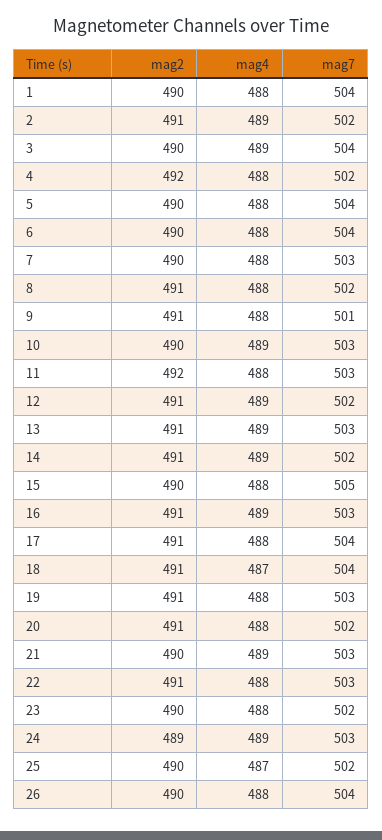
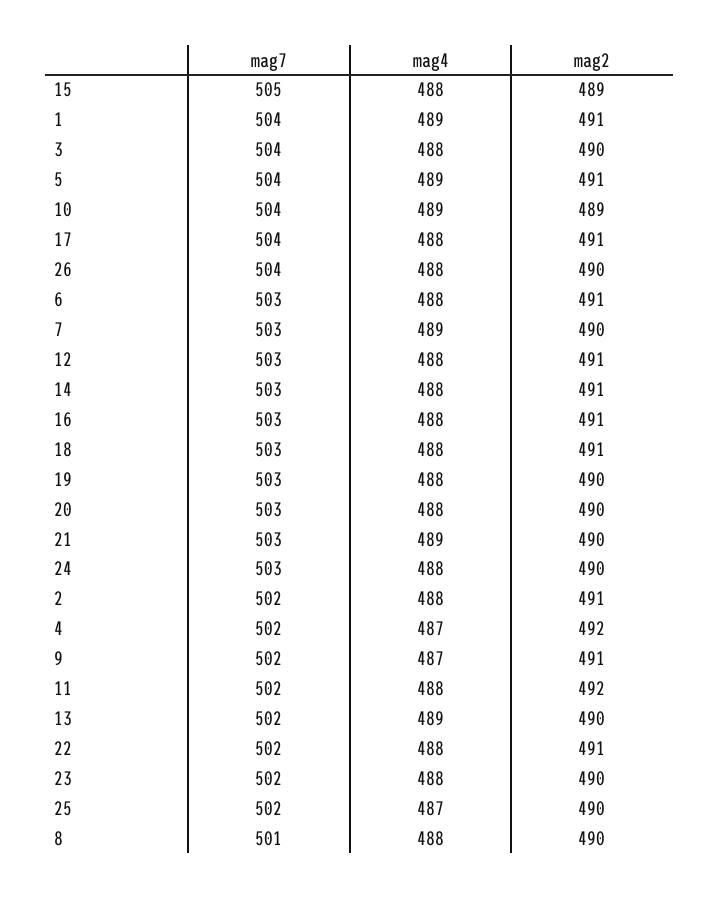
mag2, 1: 490 -> 491
mag4, 1: 488 -> 489
mag4, 2: 489 -> 488
mag4, 3: 489 -> 488
mag4, 4: 488 -> 487
mag2, 5: 490 -> 491
mag4, 5: 488 -> 489
mag2, 6: 490 -> 491
mag7, 6: 504 -> 503
mag4, 7: 488 -> 489
mag2, 8: 491 -> 490
mag7, 8: 502 -> 501
mag4, 9: 488 -> 487
mag7, 9: 501 -> 502
mag2, 10: 490 -> 489
mag7, 10: 503 -> 504
mag7, 11: 503 -> 502
mag4, 12: 489 -> 488
mag7, 12: 502 -> 503
mag2, 13: 491 -> 490
mag7, 13: 503 -> 502
mag4, 14: 489 -> 488
mag7, 14: 502 -> 503
mag2, 15: 490 -> 489
mag4, 16: 489 -> 488
mag4, 18: 487 -> 488
mag7, 18: 504 -> 503
mag2, 19: 491 -> 490
mag2, 20: 491 -> 490
mag7, 20: 502 -> 503
mag7, 22: 503 -> 502
mag2, 24: 489 -> 490
mag4, 24: 489 -> 488

